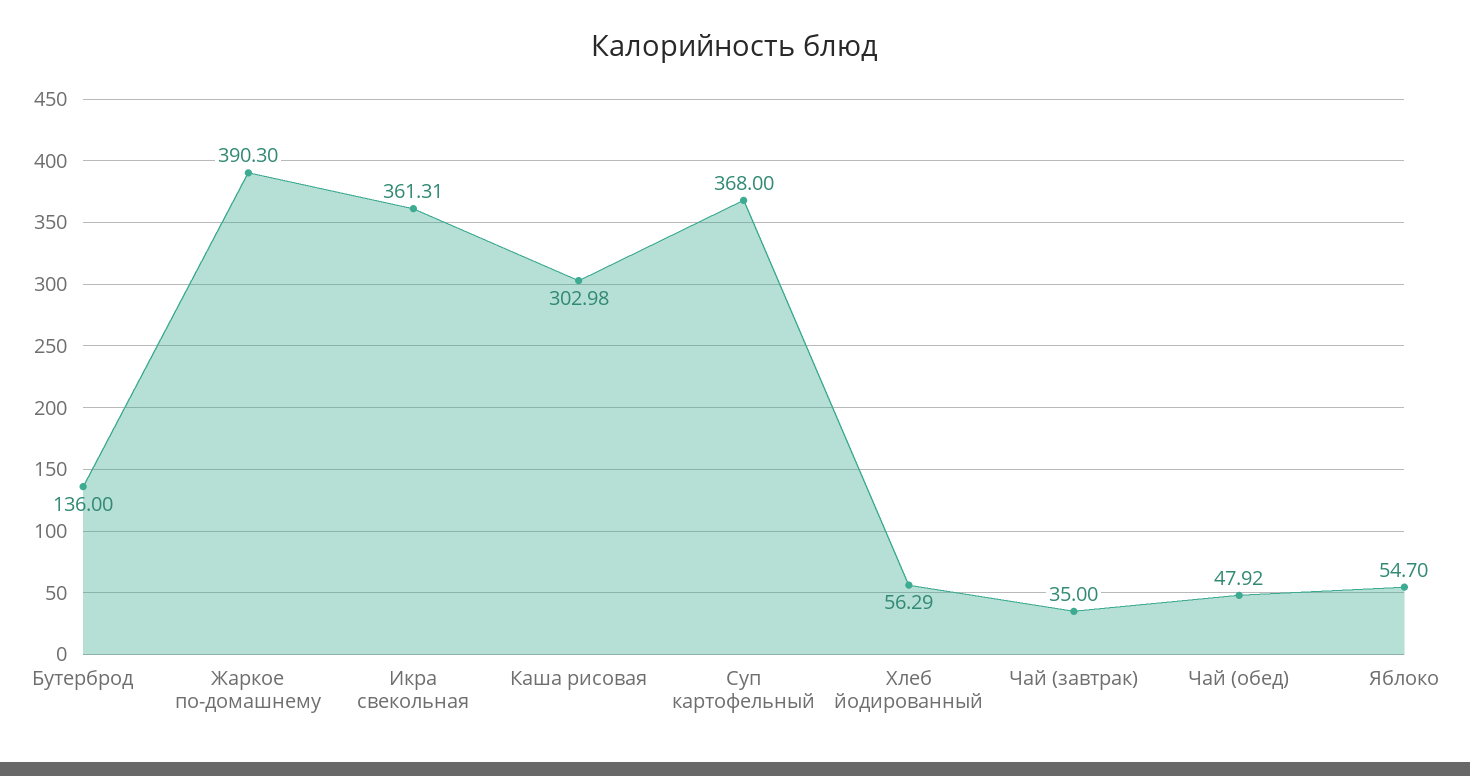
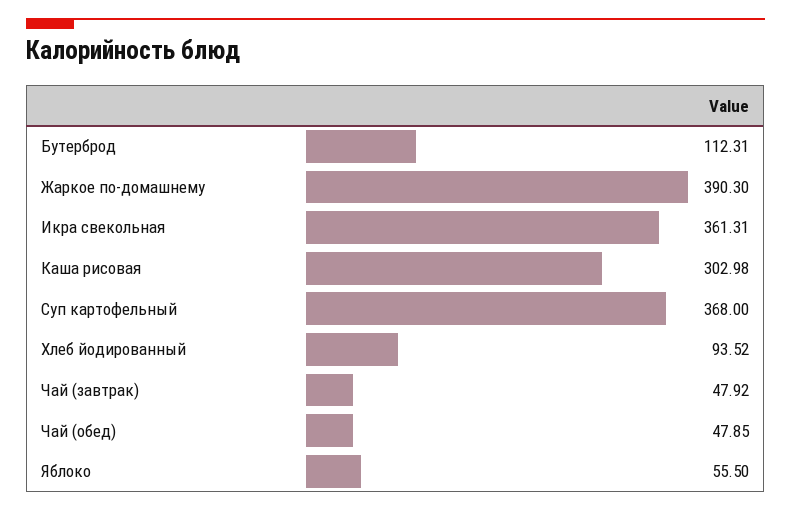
Бутерброд: 136 -> 112.31
Хлеб йодированный: 56.29 -> 93.52
Чай (завтрак): 35 -> 47.92
Чай (обед): 47.92 -> 47.85
Яблоко: 54.7 -> 55.5

